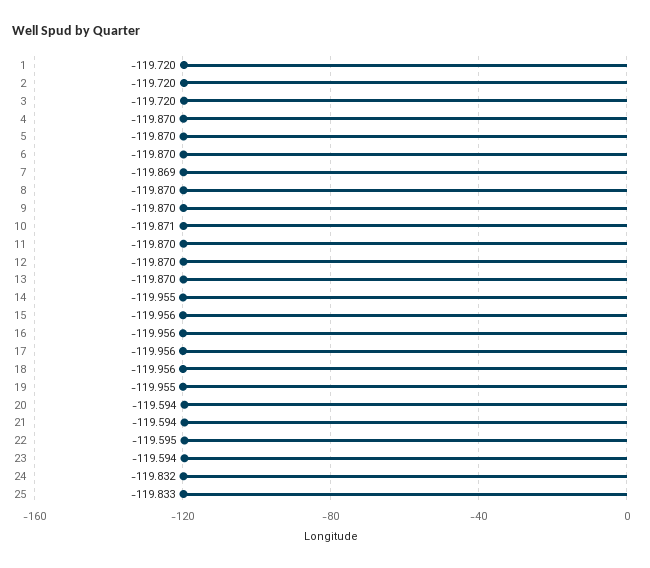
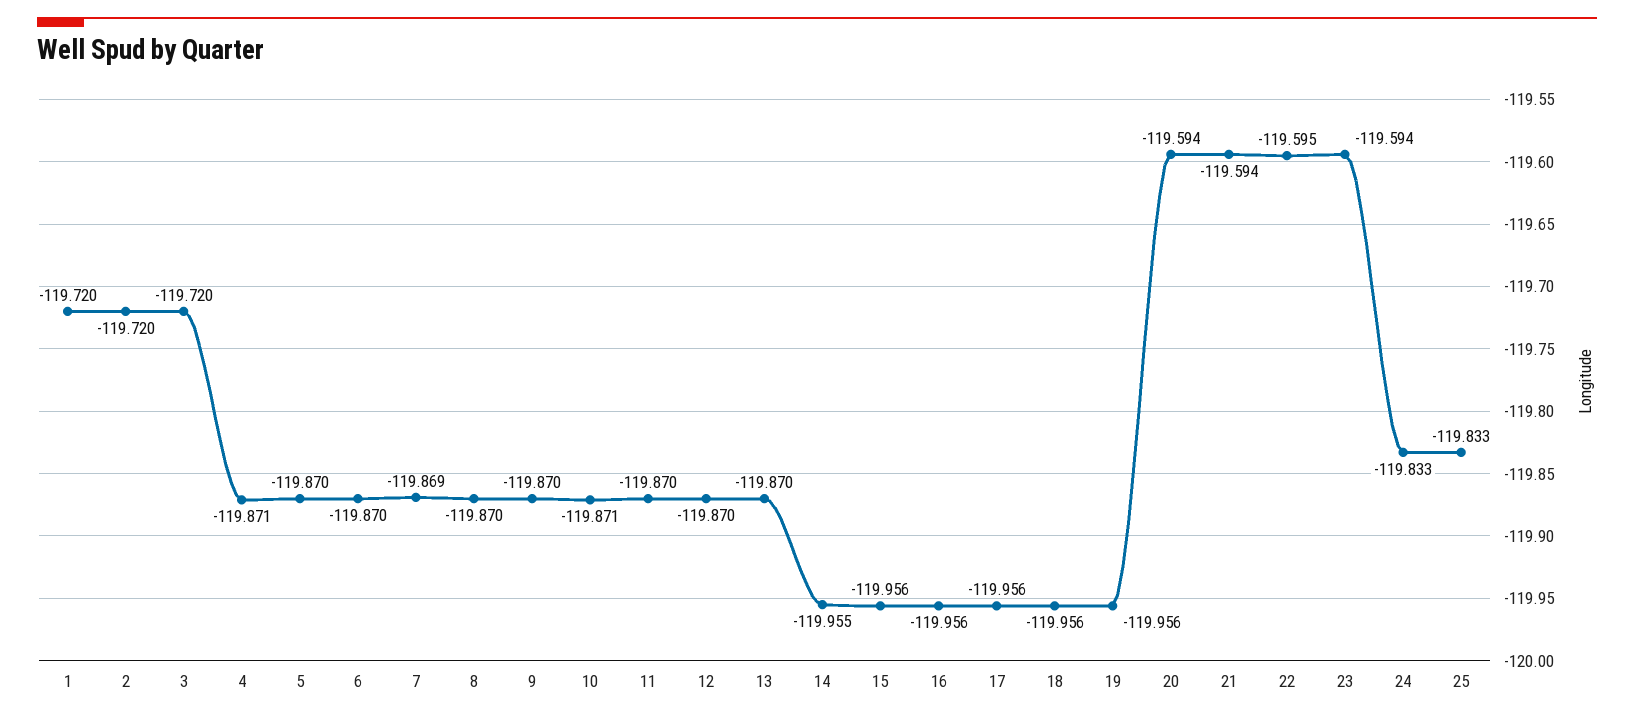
4: -119.87 -> -119.871
19: -119.955 -> -119.956
24: -119.832 -> -119.833

